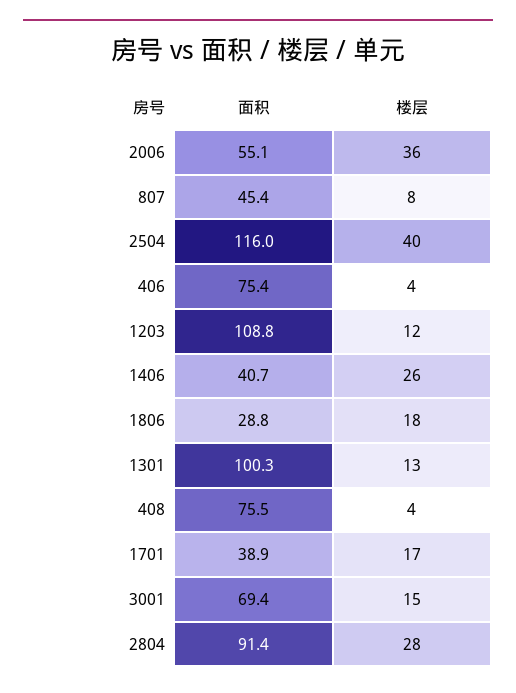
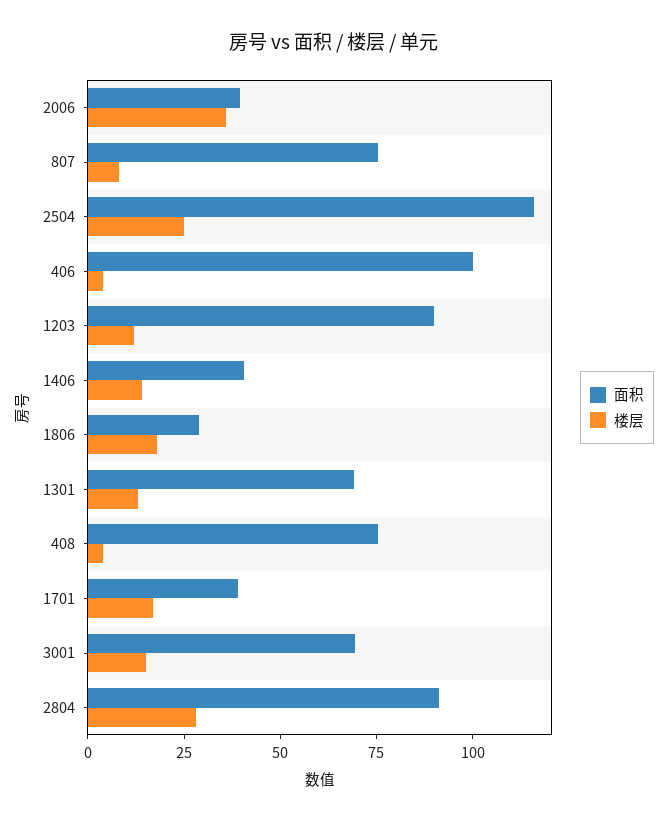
面积, 2006: 55.1 -> 40
面积, 807: 45.4 -> 75
楼层, 2504: 40 -> 25
面积, 406: 75.4 -> 100
面积, 1203: 108.8 -> 90
楼层, 1406: 26 -> 15
面积, 1301: 100.3 -> 70

